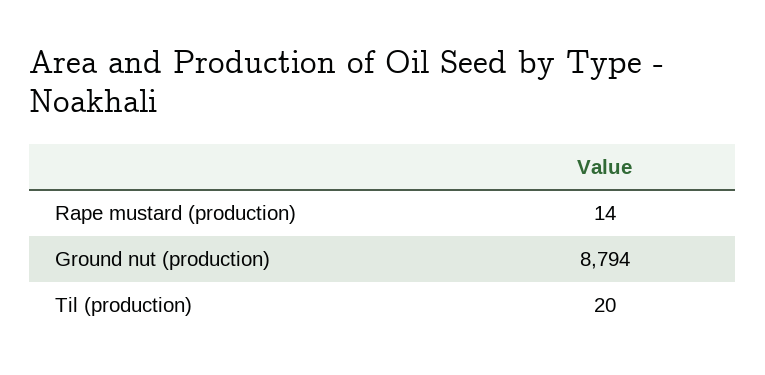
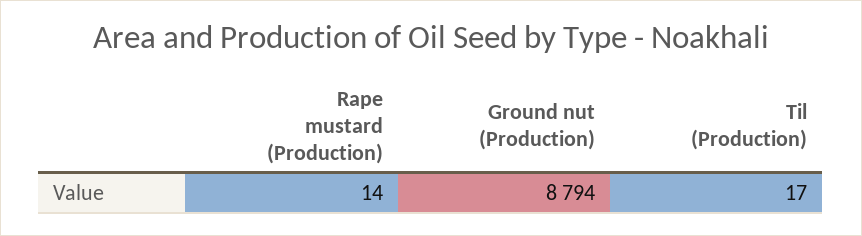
Til (production): 20 -> 17

